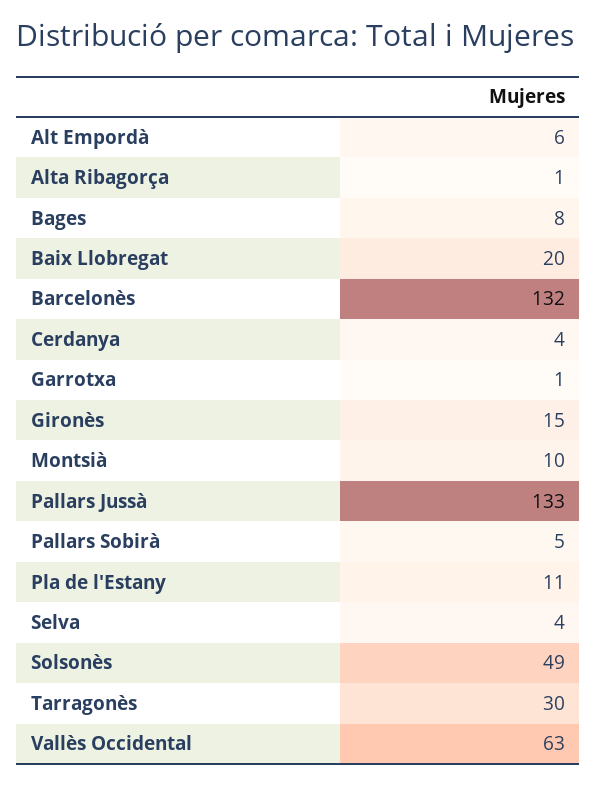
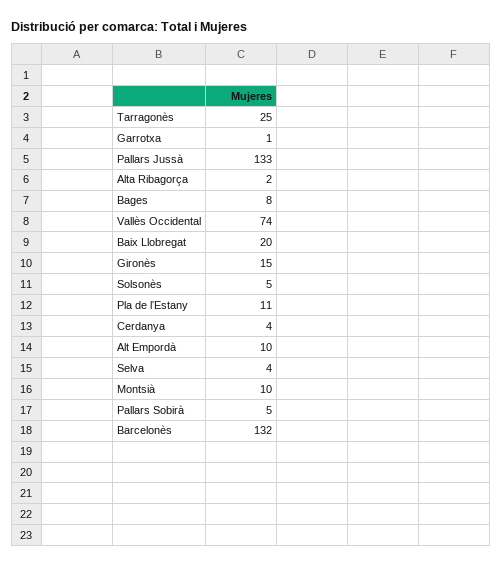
Alt Empordà: 6 -> 10
Alta Ribagorça: 1 -> 2
Solsonès: 49 -> 5
Tarragonès: 30 -> 25
Vallès Occidental: 63 -> 74

